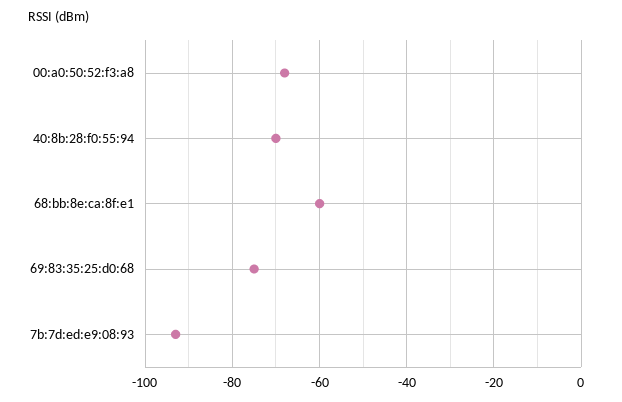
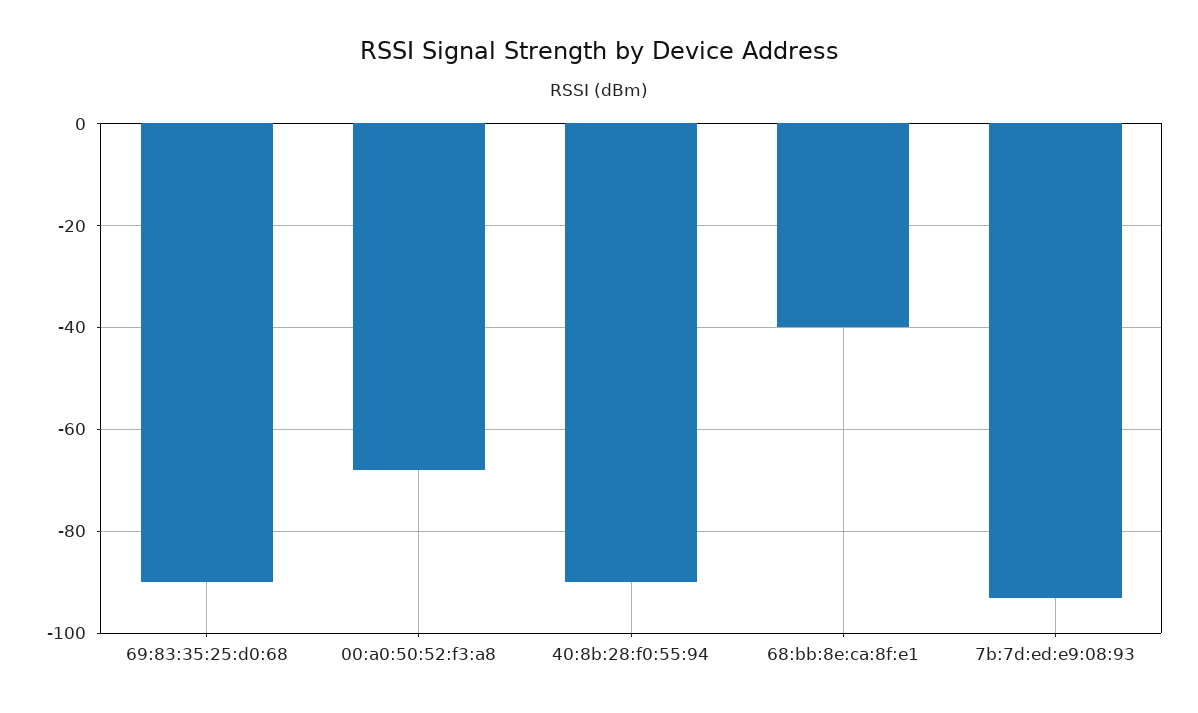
40:8b:28:f0:55:94: -70 -> -90
68:bb:8e:ca:8f:e1: -60 -> -40
69:83:35:25:d0:68: -75 -> -90

